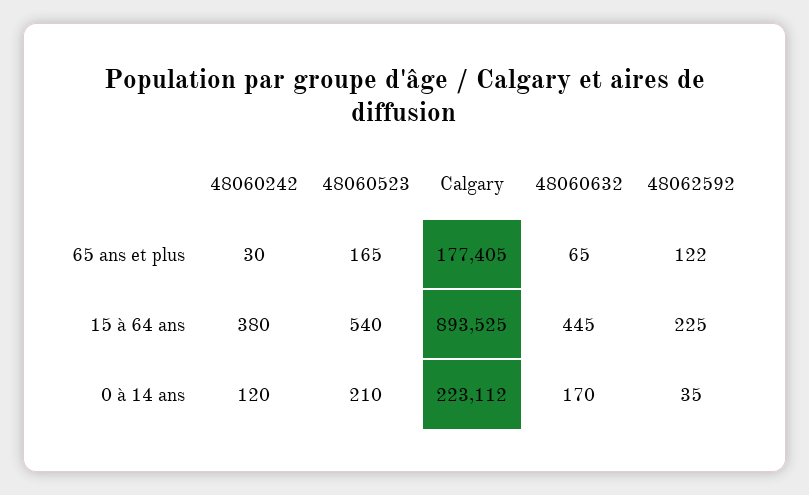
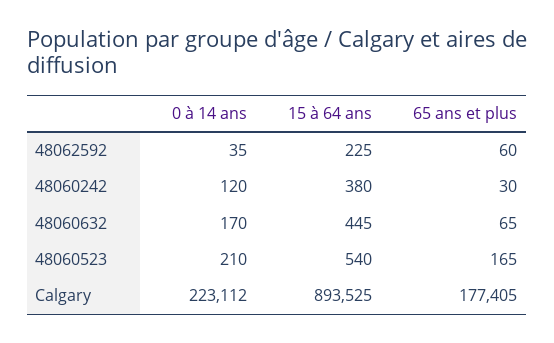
48062592, 65 ans et plus: 122 -> 60

